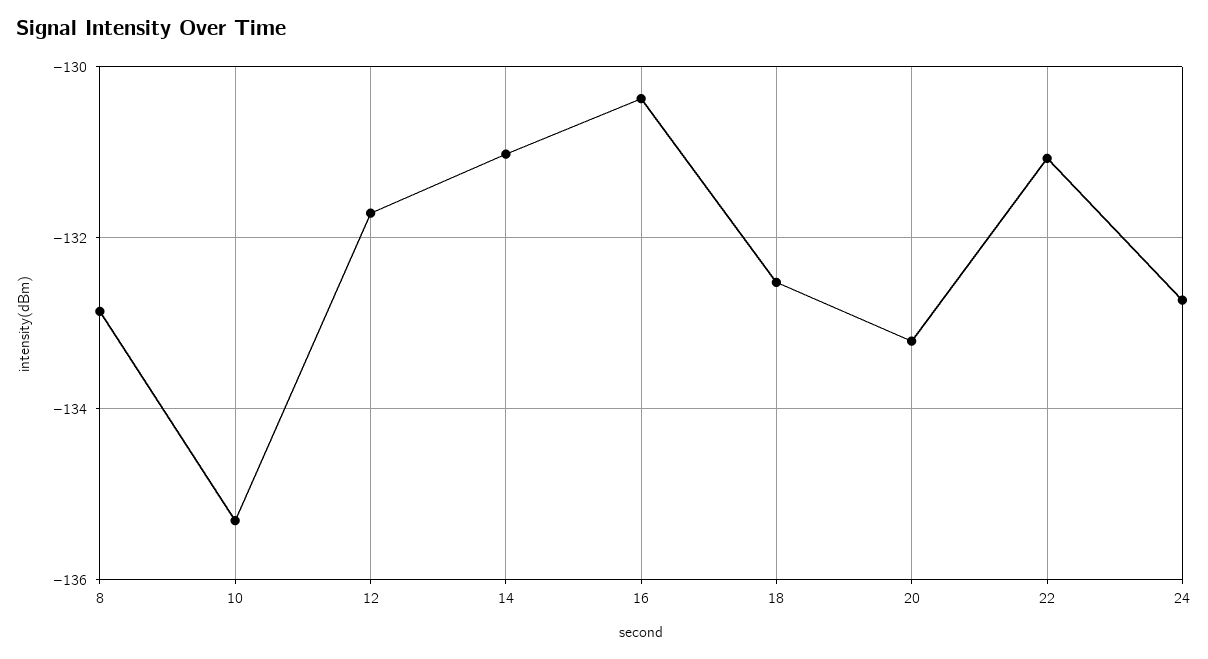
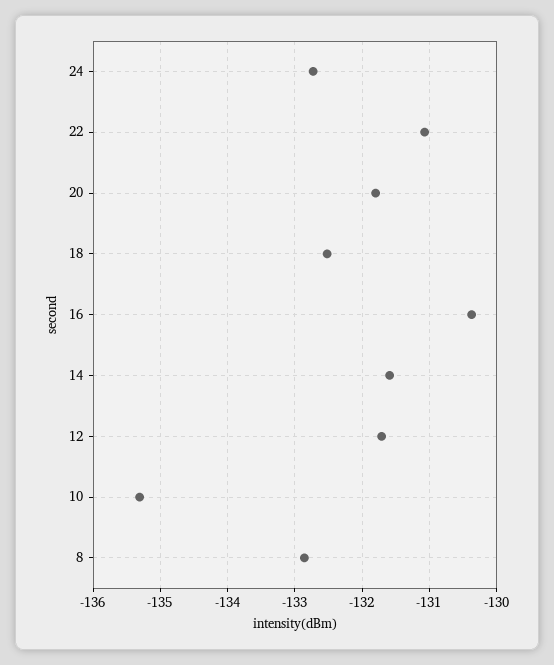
14: -131 -> -131.6
20: -133.2 -> -131.8

